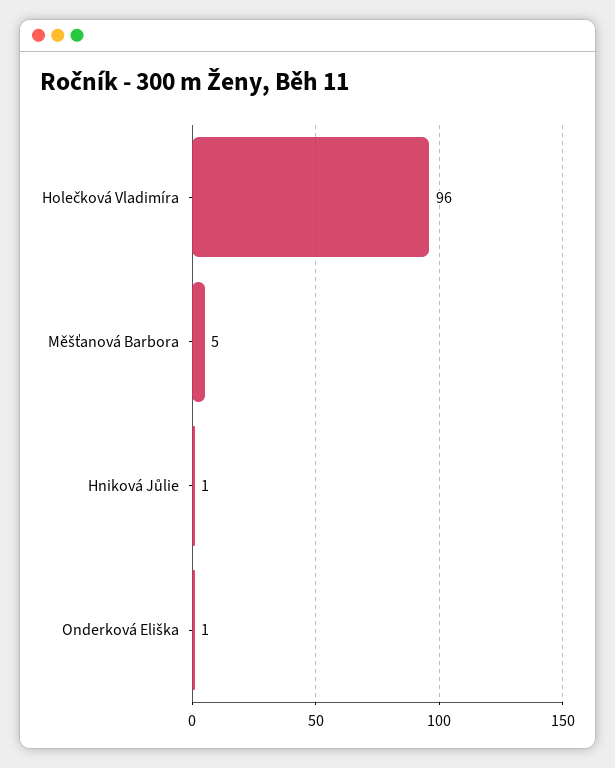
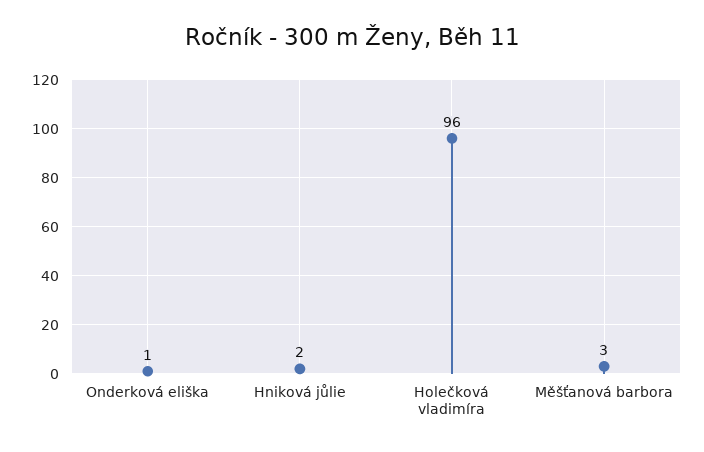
Měšťanová Barbora: 5 -> 3
Hniková Jůlie: 1 -> 2

